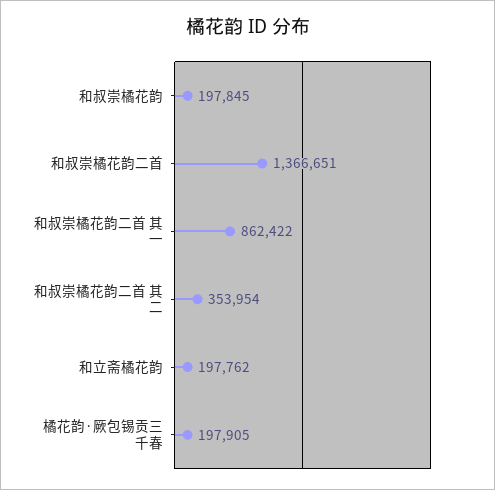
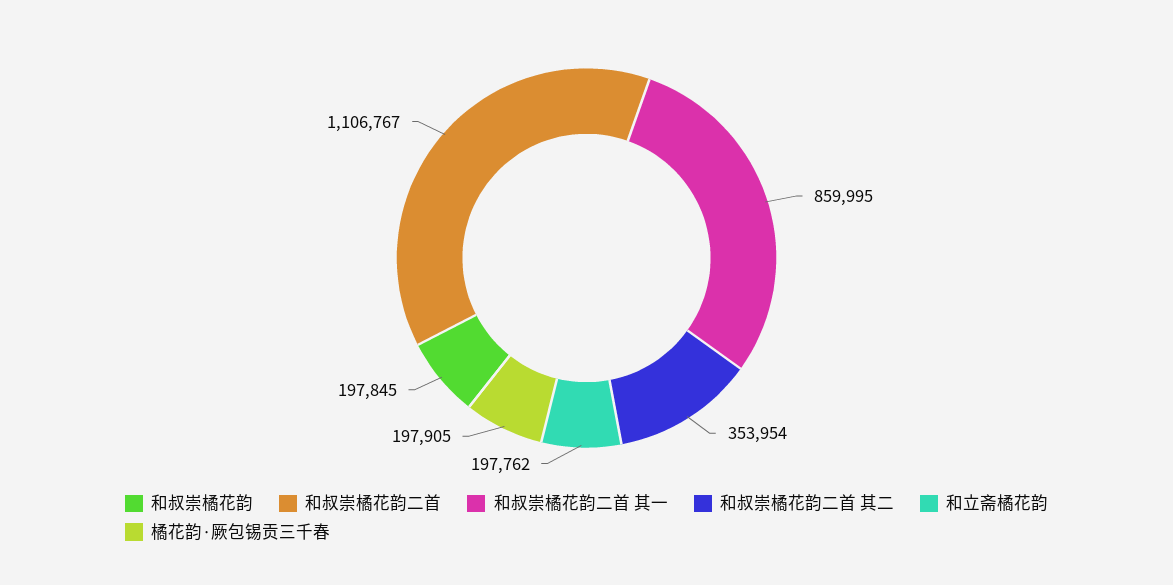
和叔崇橘花韵二首: 1366651 -> 1106767
和叔崇橘花韵二首 其一: 862422 -> 859995

